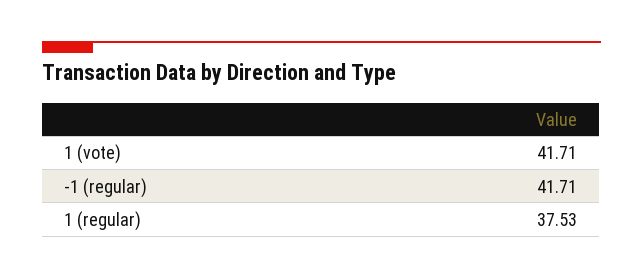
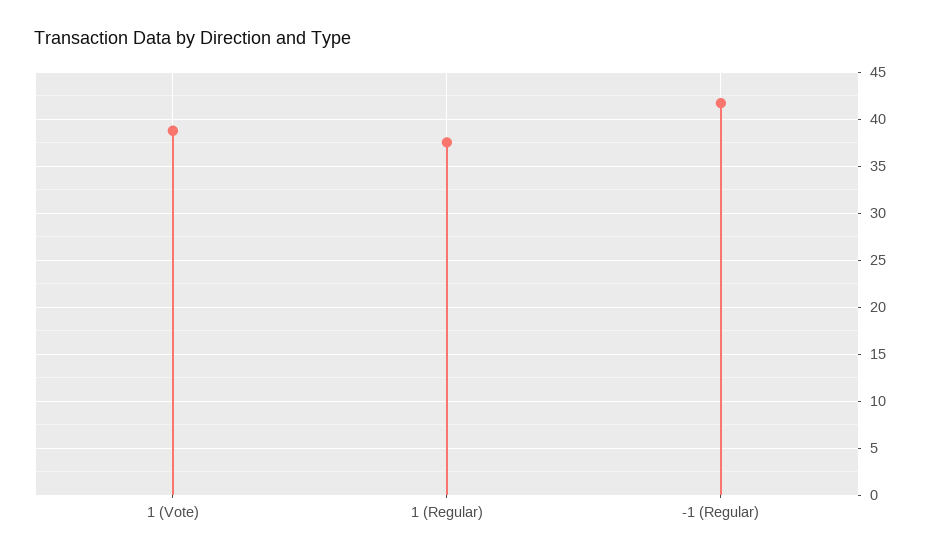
1 (vote): 41.71 -> 39

